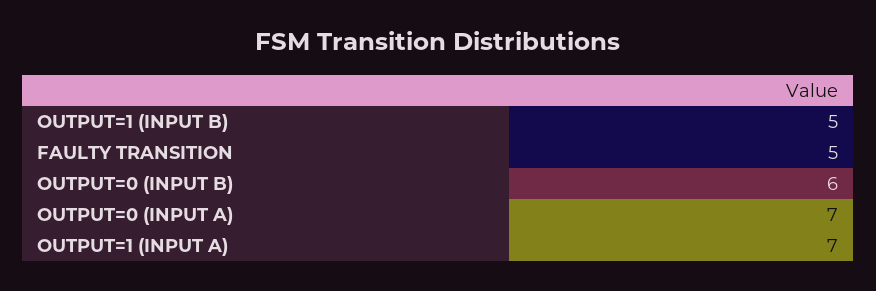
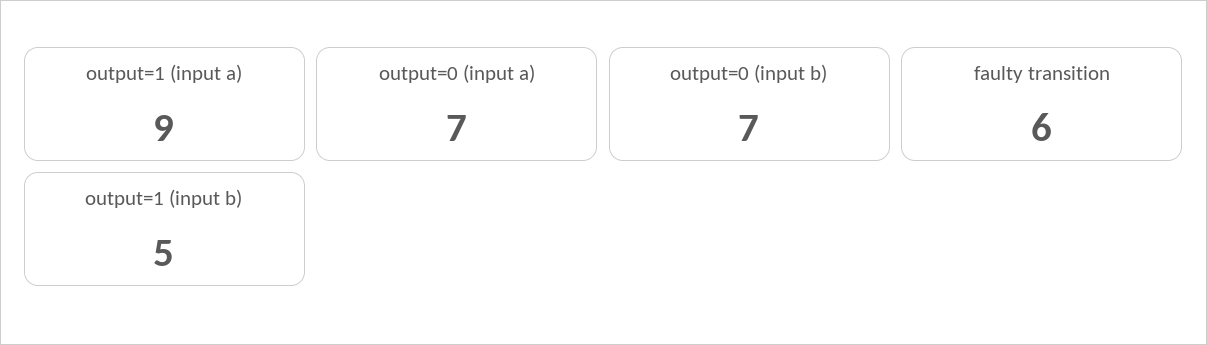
FAULTY TRANSITION: 5 -> 6
OUTPUT=0 (INPUT B): 6 -> 7
OUTPUT=1 (INPUT A): 7 -> 9

